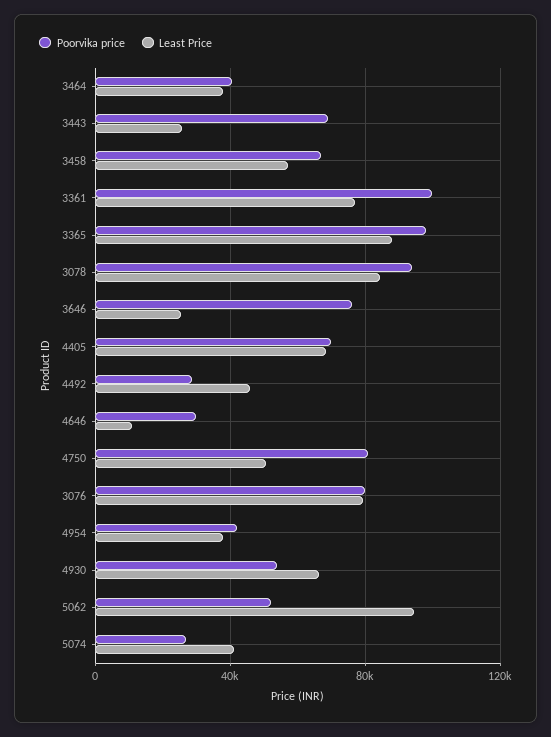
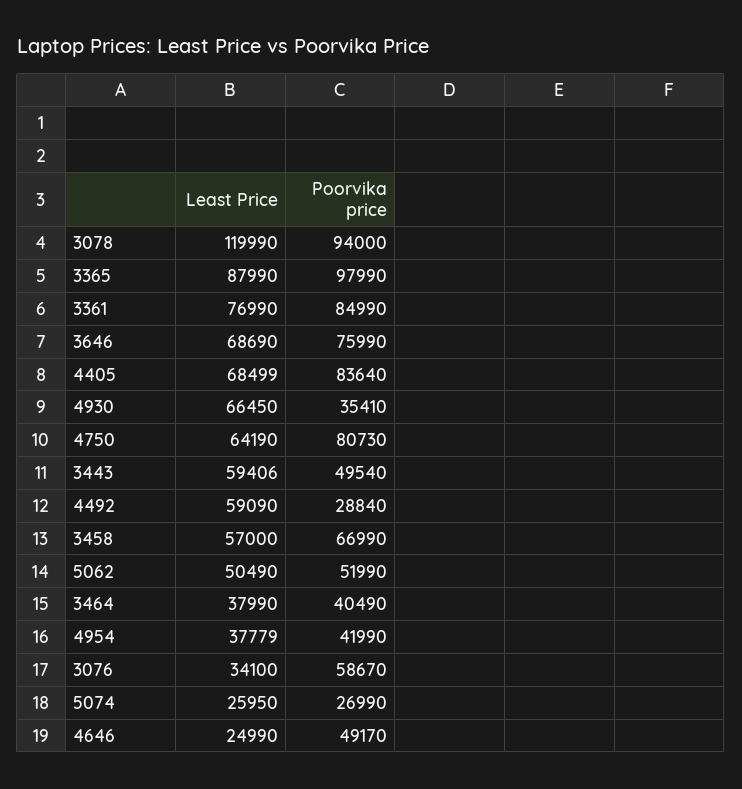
Poorvika price, 3443: 70000 -> 49540
Least Price, 3443: 25000 -> 59406
Poorvika price, 3361: 100000 -> 84990
Least Price, 3078: 85000 -> 119990
Least Price, 3646: 25000 -> 68690
Poorvika price, 4405: 70000 -> 83640
Least Price, 4492: 45000 -> 59090
Poorvika price, 4646: 30000 -> 49170
Least Price, 4646: 10000 -> 24990
Least Price, 4750: 50000 -> 64190
Poorvika price, 3076: 80000 -> 58670
Least Price, 3076: 80000 -> 34100
Poorvika price, 4930: 55000 -> 35410
Least Price, 5062: 95000 -> 50490
Least Price, 5074: 40000 -> 25950

